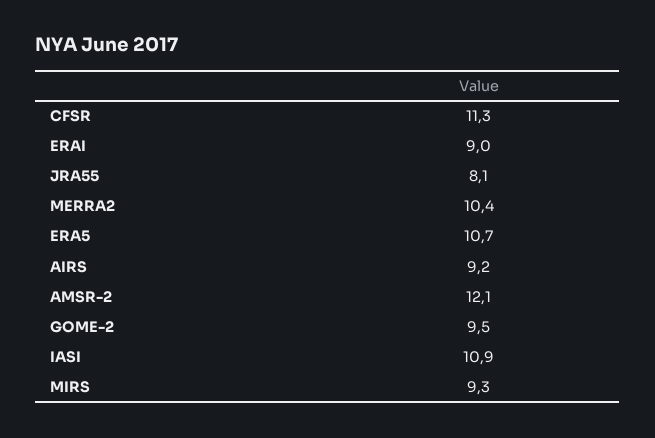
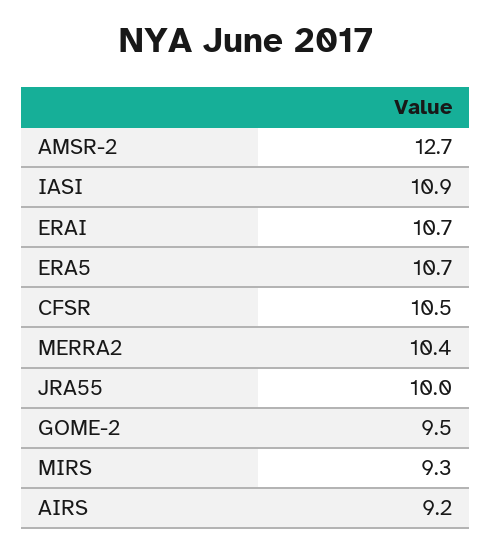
CFSR: 11.3 -> 10.5
ERAI: 9 -> 10.7
JRA55: 8.1 -> 10
AMSR-2: 12.1 -> 12.7

